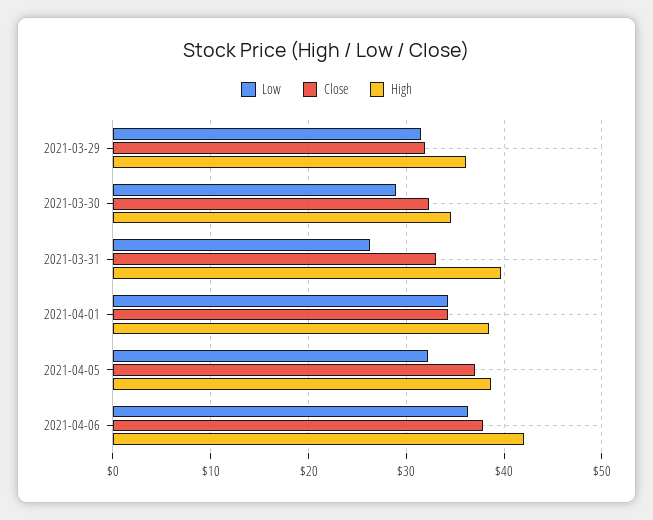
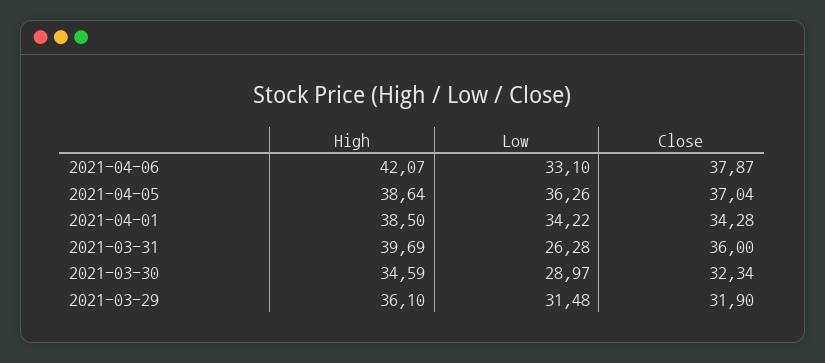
Close, 2021-03-31: 33 -> 36
Low, 2021-04-05: 32 -> 36.26
Low, 2021-04-06: 36 -> 33.1

